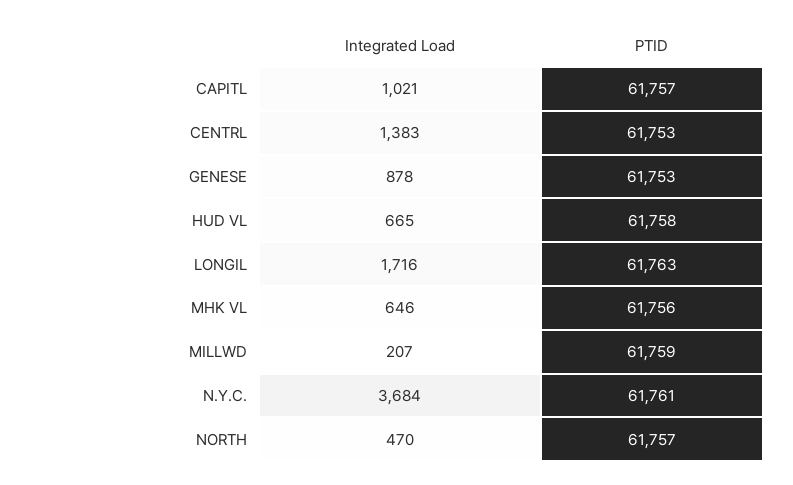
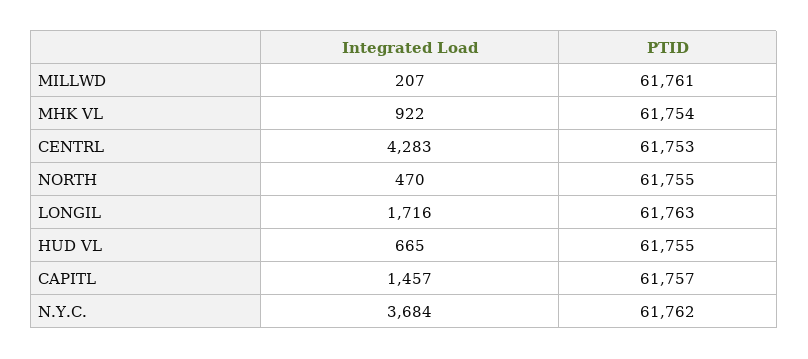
Integrated Load, CAPITL: 1021 -> 1457
Integrated Load, CENTRL: 1383 -> 4283
Integrated Load, GENESE: 878 -> none
PTID, GENESE: 61753 -> none
PTID, HUD VL: 61758 -> 61755
Integrated Load, MHK VL: 646 -> 922
PTID, MHK VL: 61756 -> 61754
PTID, MILLWD: 61759 -> 61761
PTID, N.Y.C.: 61761 -> 61762
PTID, NORTH: 61757 -> 61755

